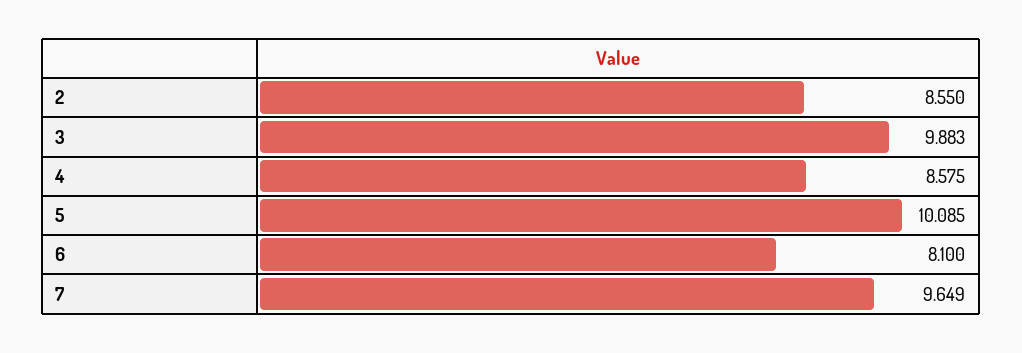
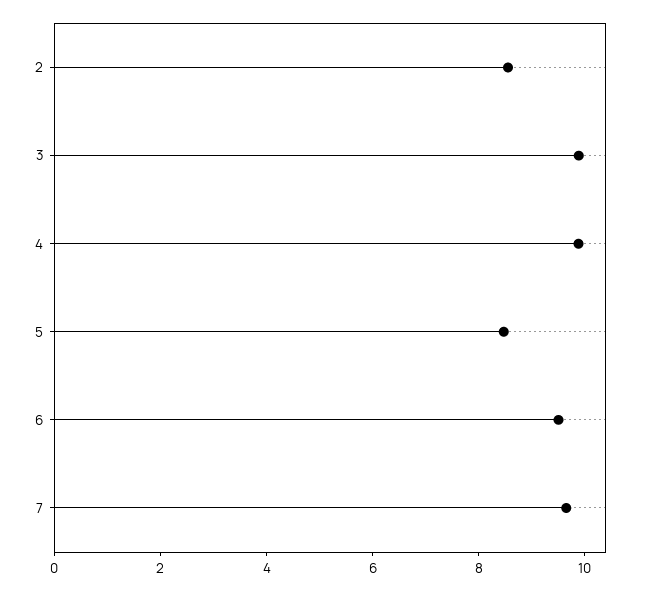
4: 8.575 -> 10
5: 10.085 -> 8.5
6: 8.1 -> 9.5

